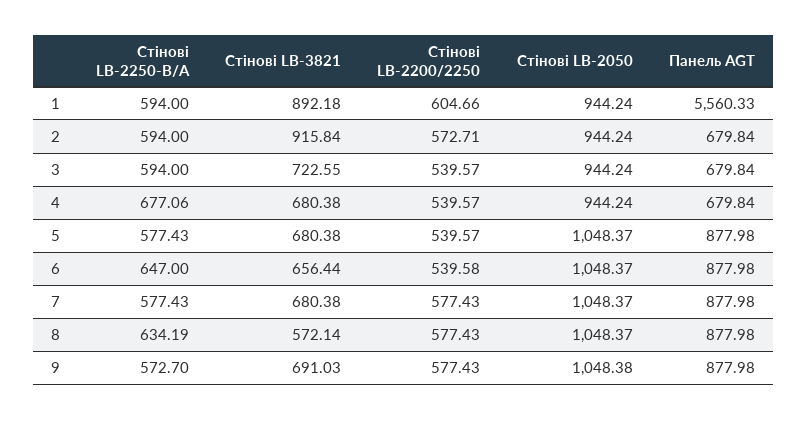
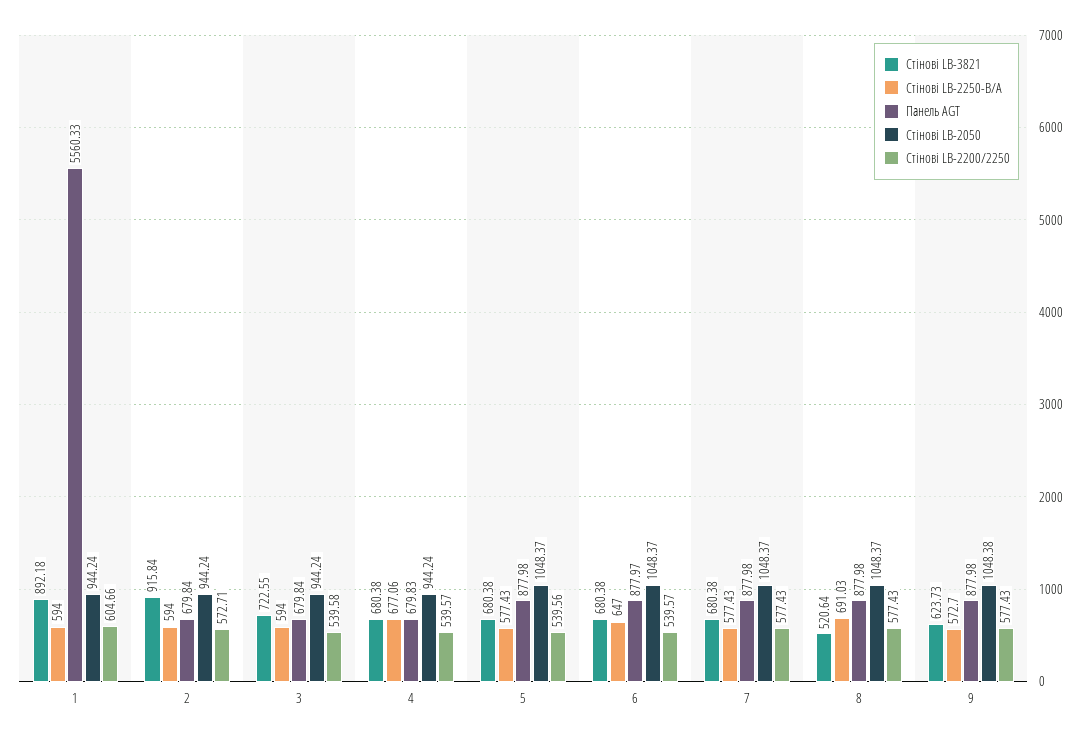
Стінові LB-2200/2250, 3: 539.57 -> 539.58
Панель AGT, 4: 679.84 -> 679.83
Стінові LB-2200/2250, 5: 539.57 -> 539.56
Стінові LB-3821, 6: 656.44 -> 680.38
Стінові LB-2200/2250, 6: 539.58 -> 539.57
Панель AGT, 6: 877.98 -> 877.97
Стінові LB-2250-В/А, 8: 634.19 -> 691.03
Стінові LB-3821, 8: 572.14 -> 520.64
Стінові LB-3821, 9: 691.03 -> 623.73

